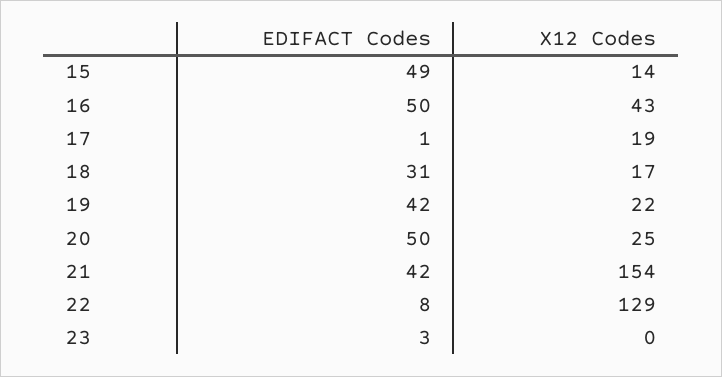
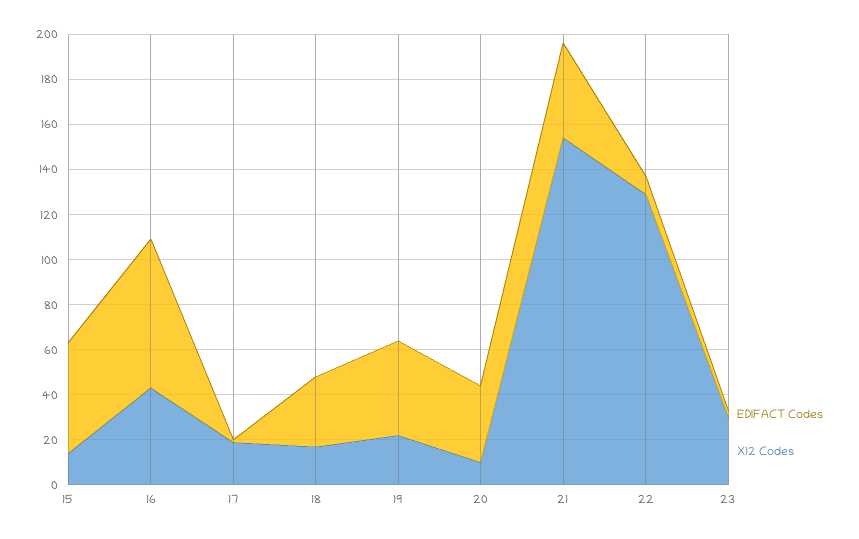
EDIFACT Codes, 16: 50 -> 65
EDIFACT Codes, 20: 50 -> 35
X12 Codes, 20: 25 -> 10
X12 Codes, 23: 0 -> 30

